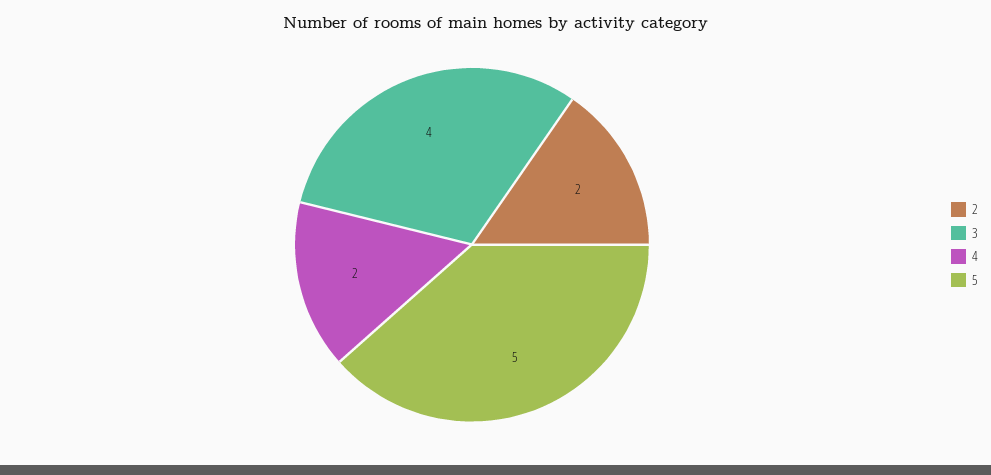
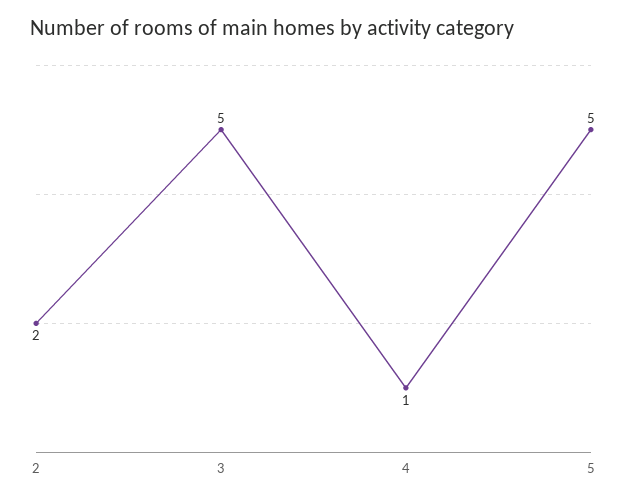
3: 4 -> 5
4: 2 -> 1

